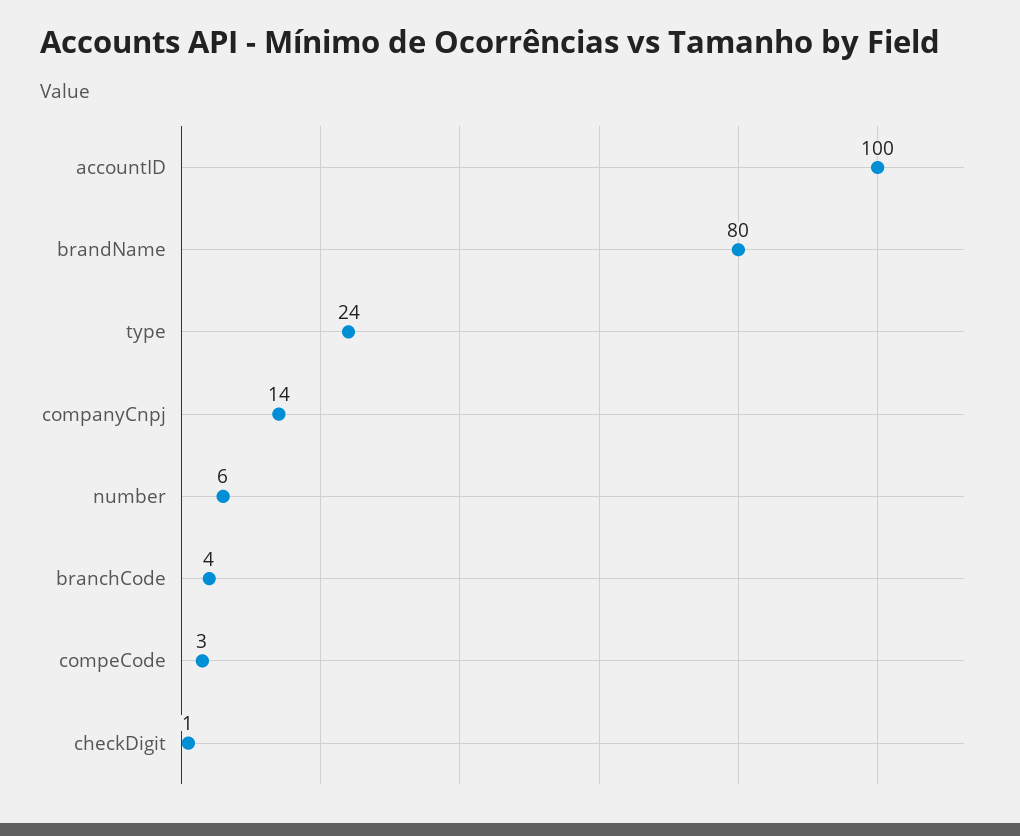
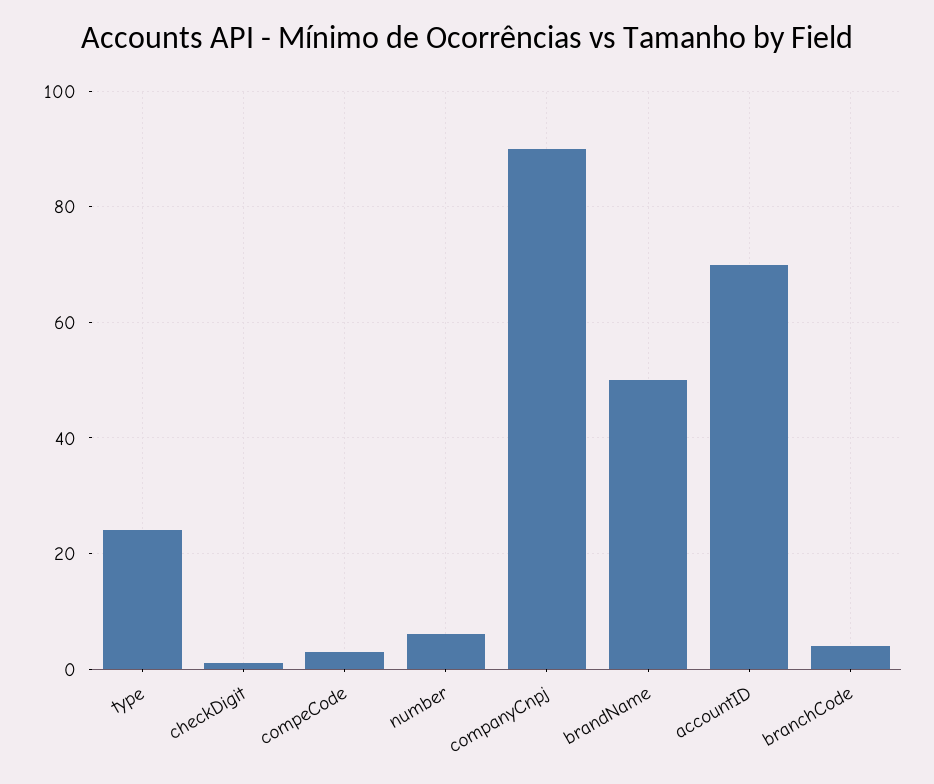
accountID: 100 -> 70
brandName: 80 -> 50
companyCnpj: 14 -> 90

